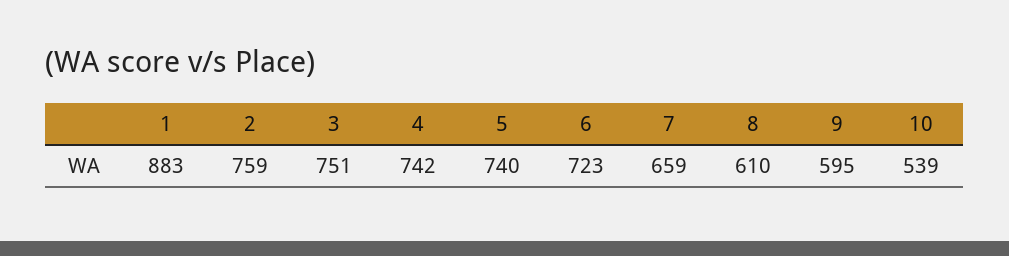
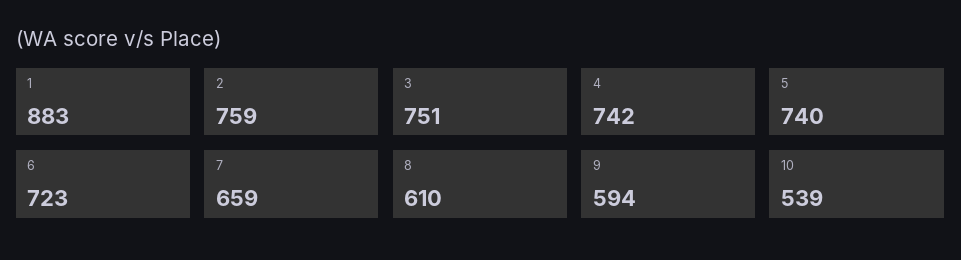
9: 595 -> 594

